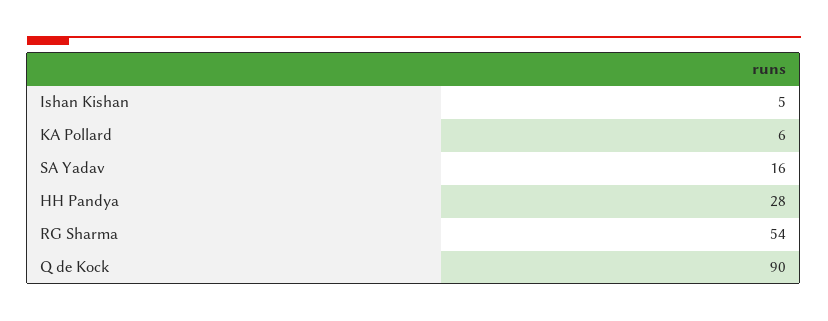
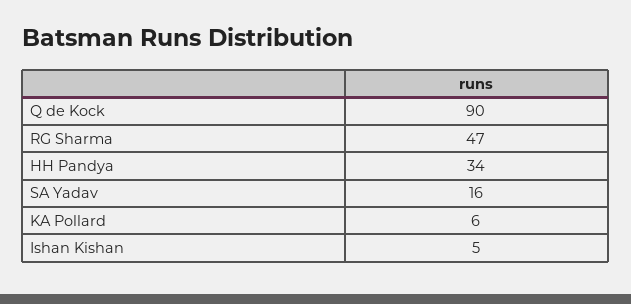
HH Pandya: 28 -> 34
RG Sharma: 54 -> 47

